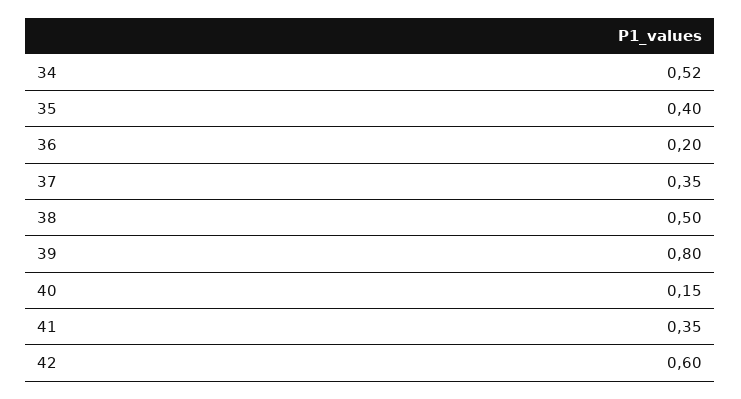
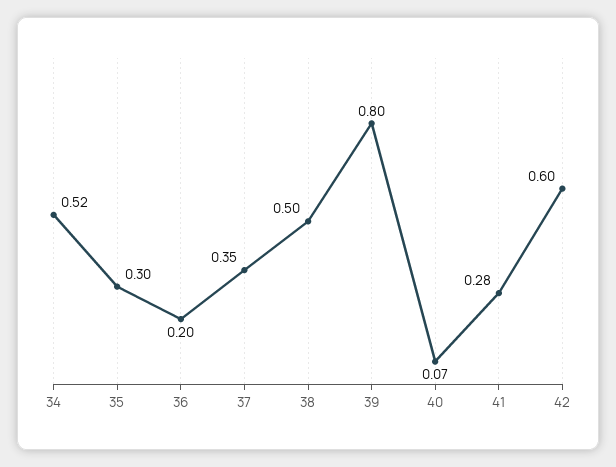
35: 0.4 -> 0.3
40: 0.15 -> 0.07
41: 0.35 -> 0.28

